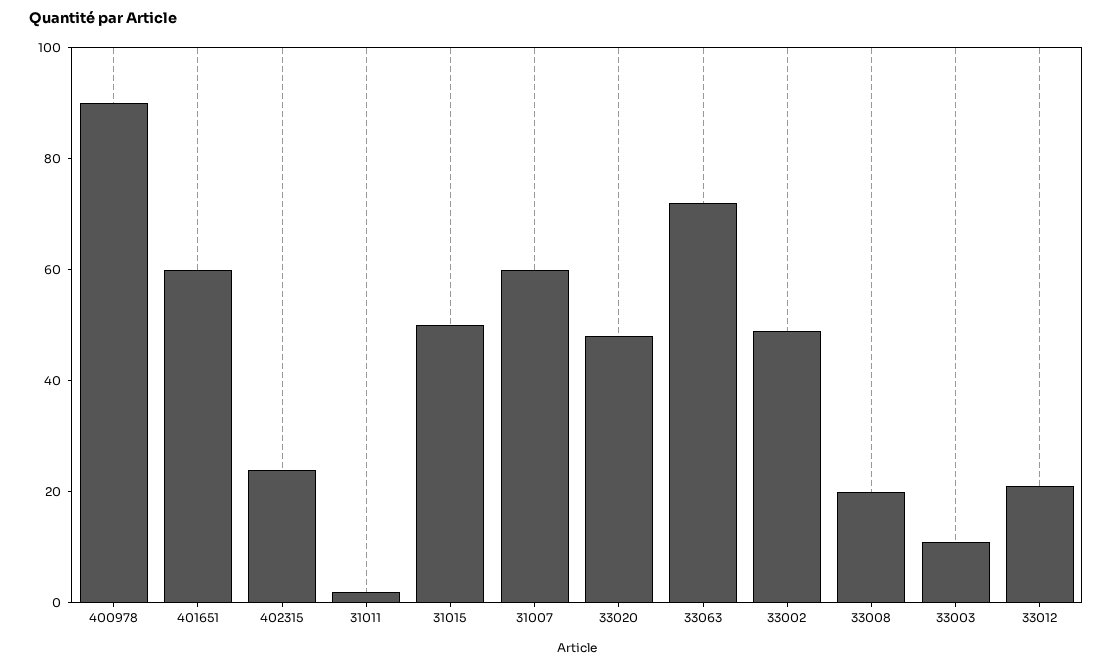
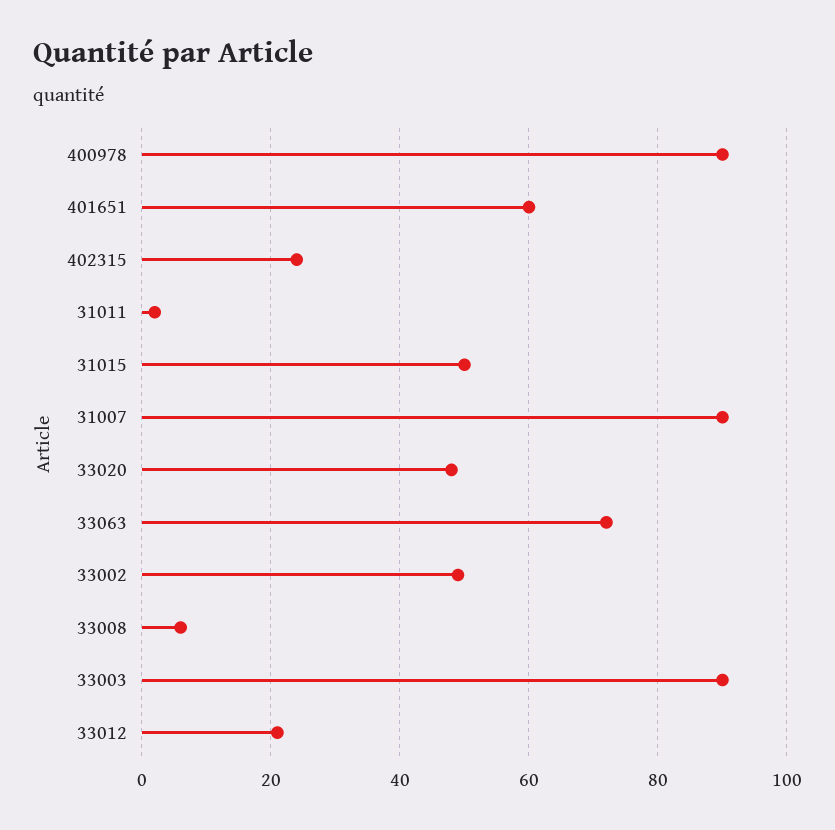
31007: 60 -> 90
33008: 20 -> 5
33003: 10 -> 90

